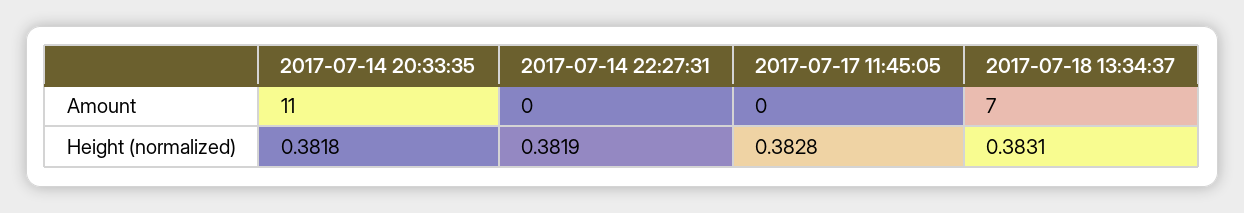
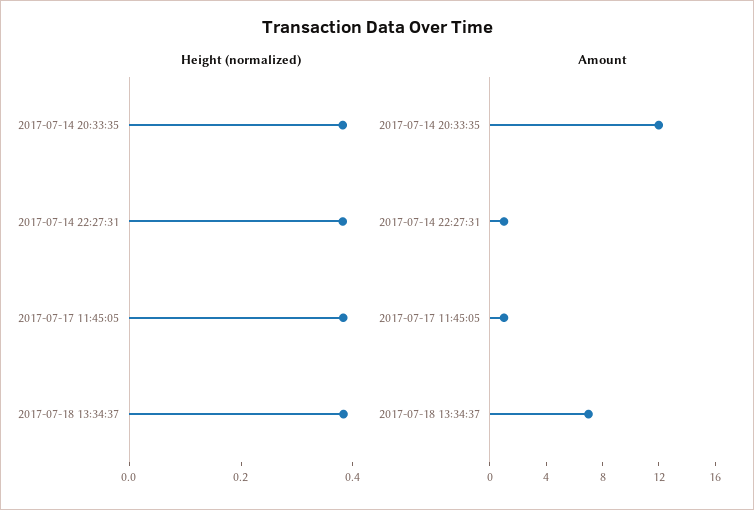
Amount, 2017-07-14 20:33:35: 11 -> 12
Amount, 2017-07-14 22:27:31: 0 -> 1
Amount, 2017-07-17 11:45:05: 0 -> 1

